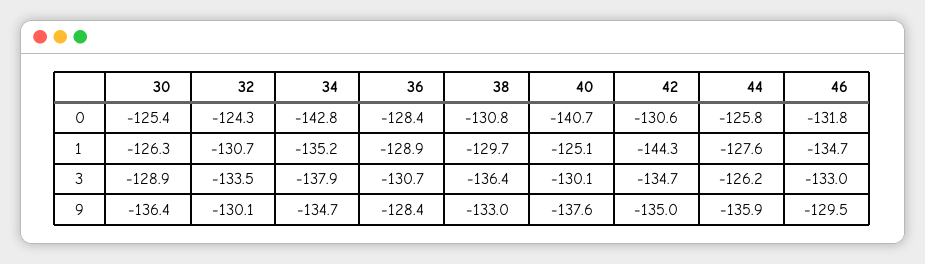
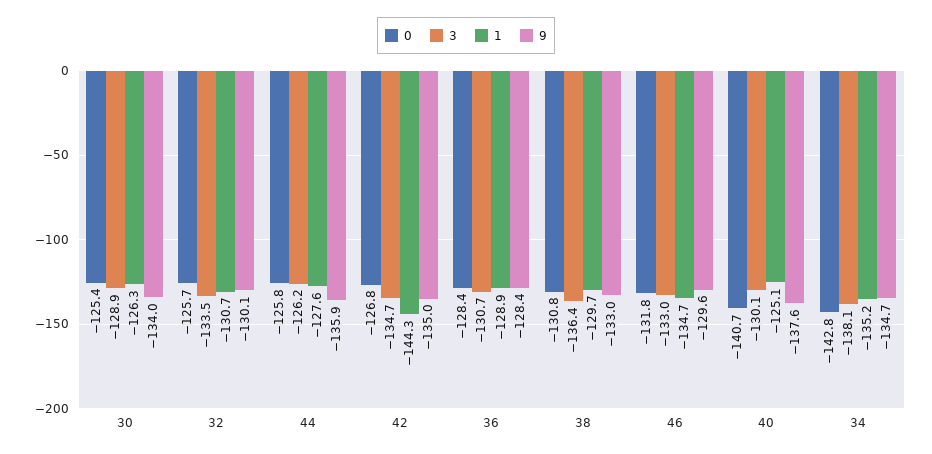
0, 32: -124.3 -> -125.7
0, 42: -130.6 -> -126.8
3, 34: -137.9 -> -138.1
9, 30: -136.4 -> -134
9, 46: -129.5 -> -129.6

